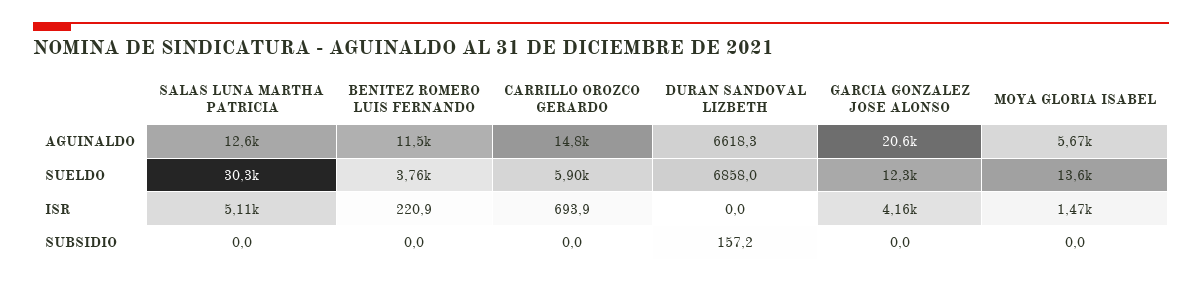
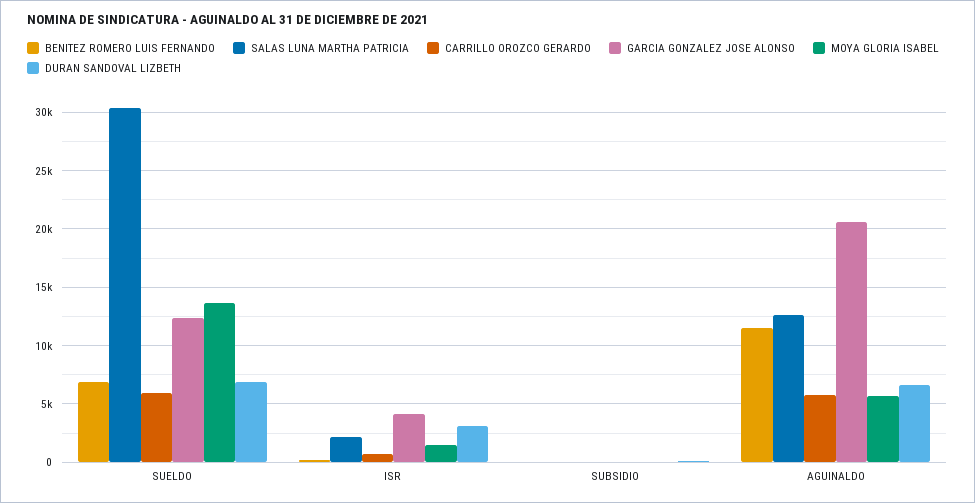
CARRILLO OROZCO GERARDO, AGUINALDO: 14800 -> 6000
BENITEZ ROMERO LUIS FERNANDO, SUELDO: 3760 -> 7000
SALAS LUNA MARTHA PATRICIA, ISR: 5110 -> 2000
DURAN SANDOVAL LIZBETH, ISR: 0 -> 3000

